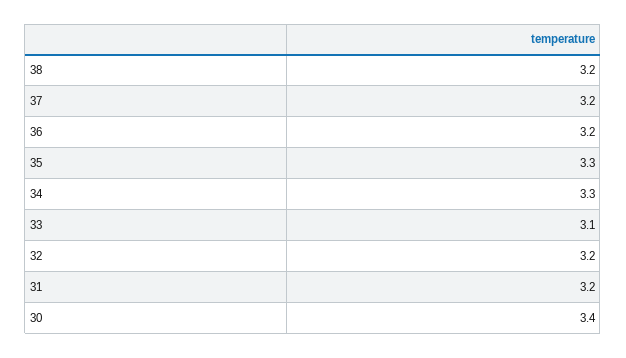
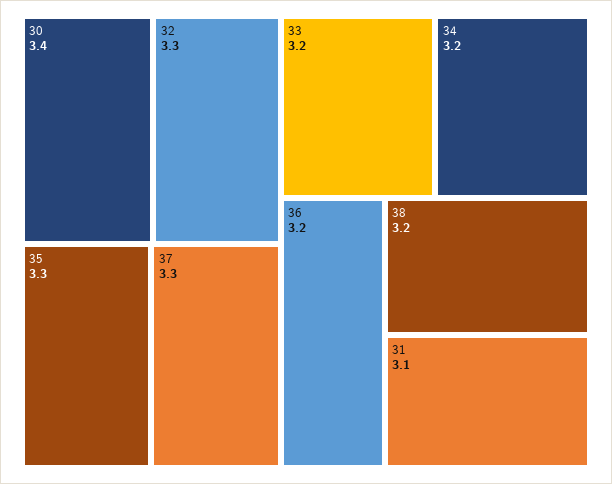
37: 3.2 -> 3.3
34: 3.3 -> 3.2
33: 3.1 -> 3.2
32: 3.2 -> 3.3
31: 3.2 -> 3.1

